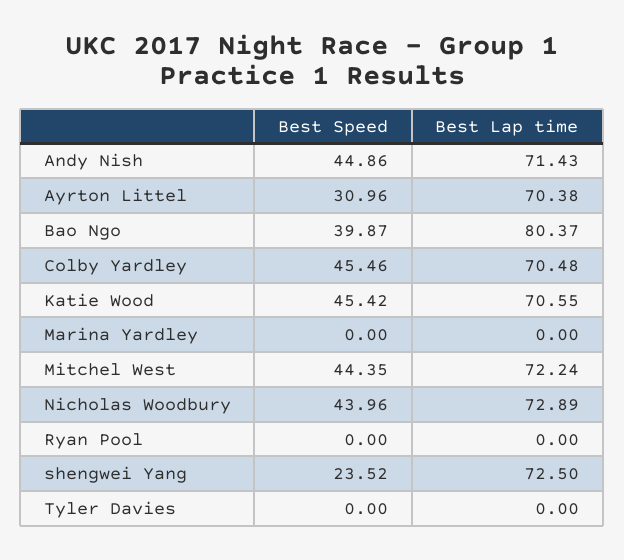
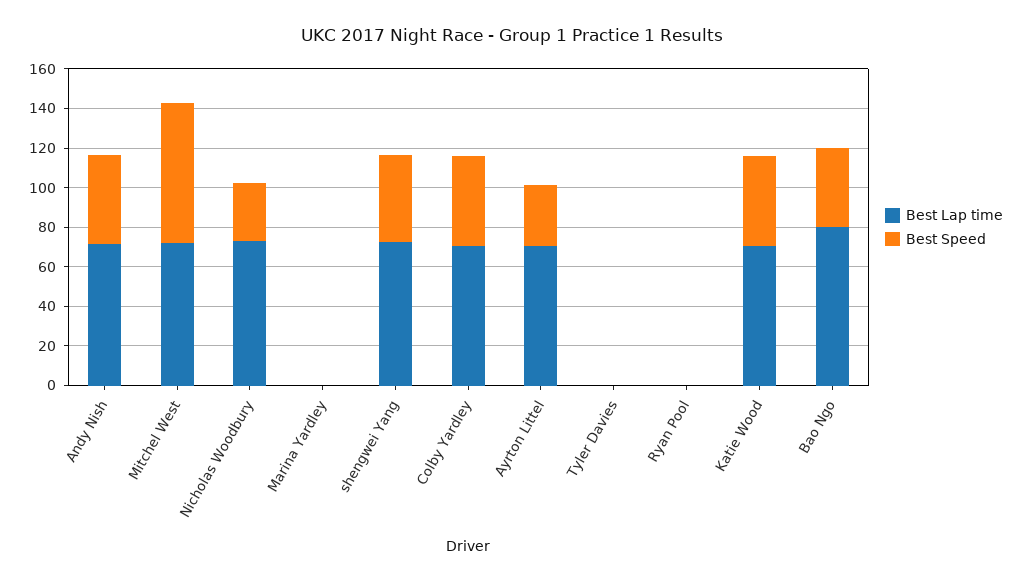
Best Speed, Mitchel West: 44.35 -> 70
Best Speed, Nicholas Woodbury: 43.96 -> 30
Best Speed, shengwei Yang: 23.52 -> 45

